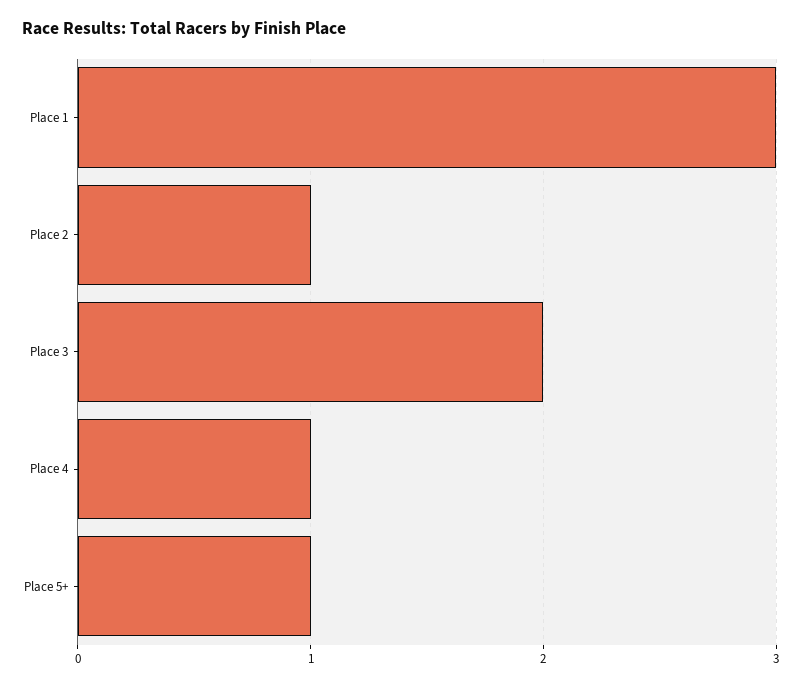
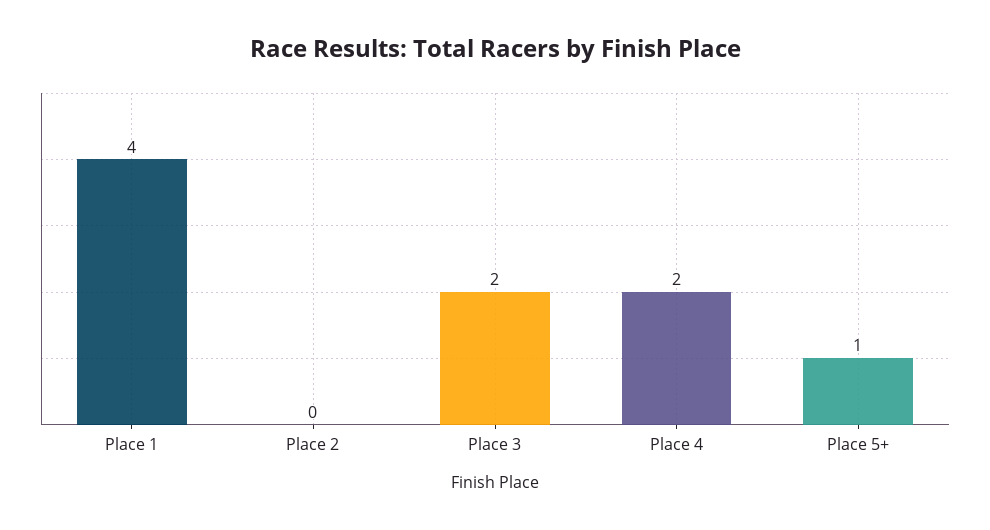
Place 1: 3 -> 4
Place 2: 1 -> 0
Place 4: 1 -> 2

